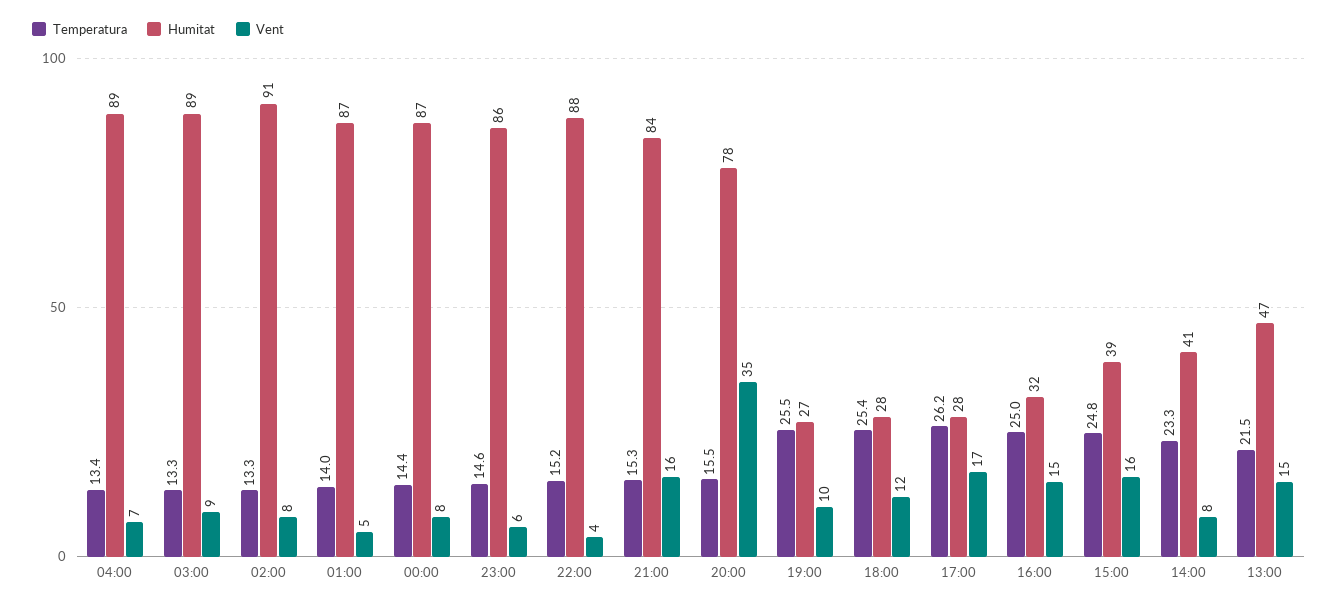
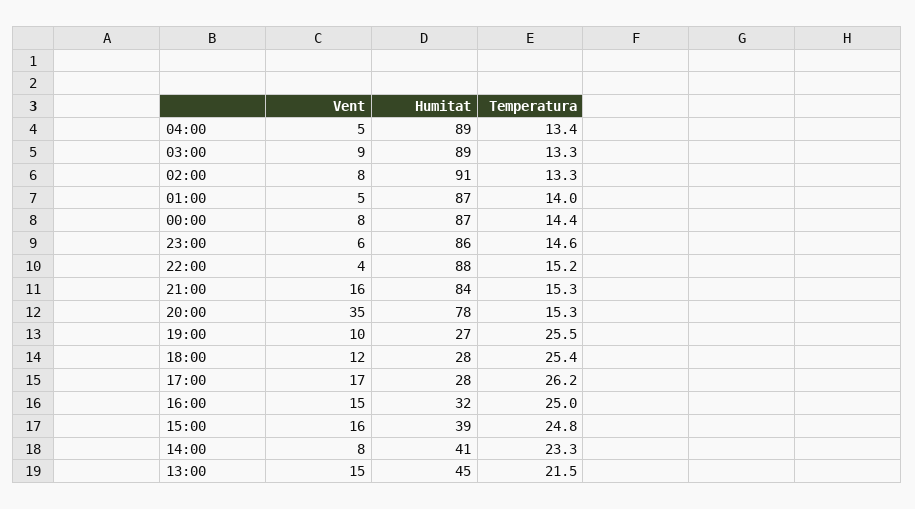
Vent, 04:00: 7 -> 5
Temperatura, 20:00: 15.5 -> 15.3
Humitat, 13:00: 47 -> 45

